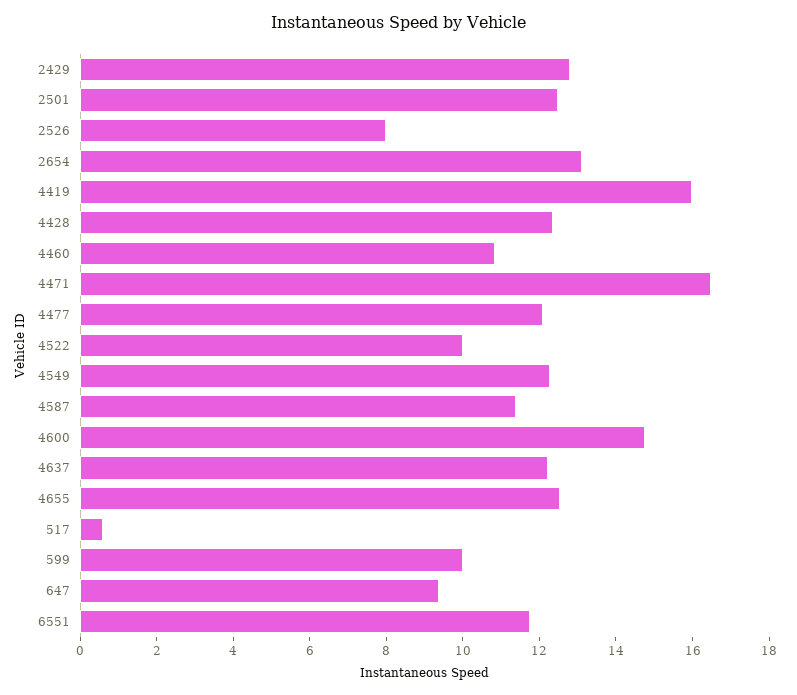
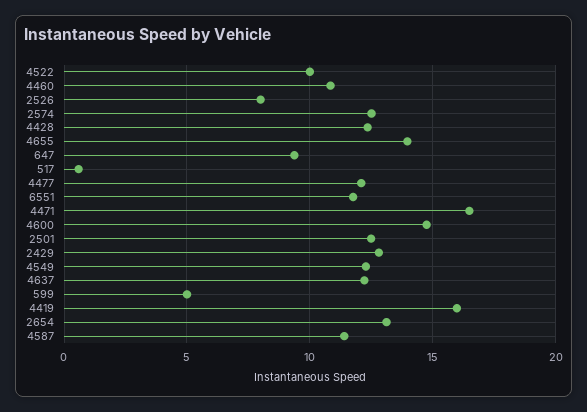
4655: 12.5 -> 14
599: 10 -> 5
2574: none -> 12.5

